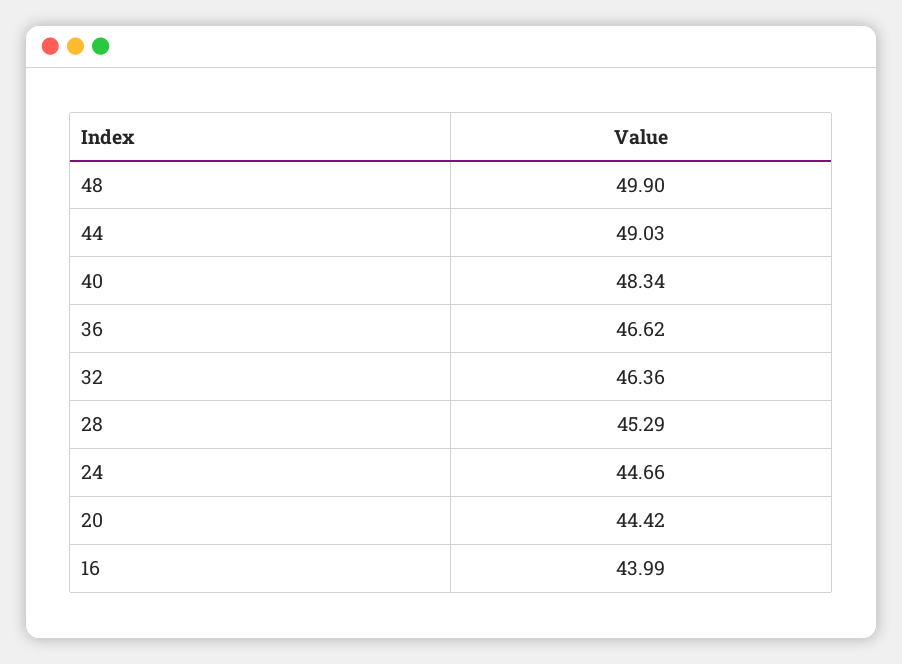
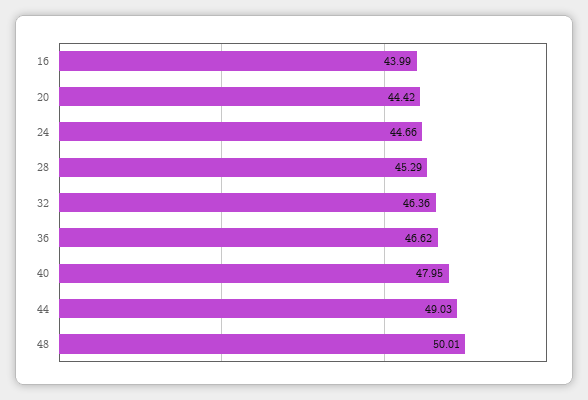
48: 49.9 -> 50.01
40: 48.34 -> 47.95

